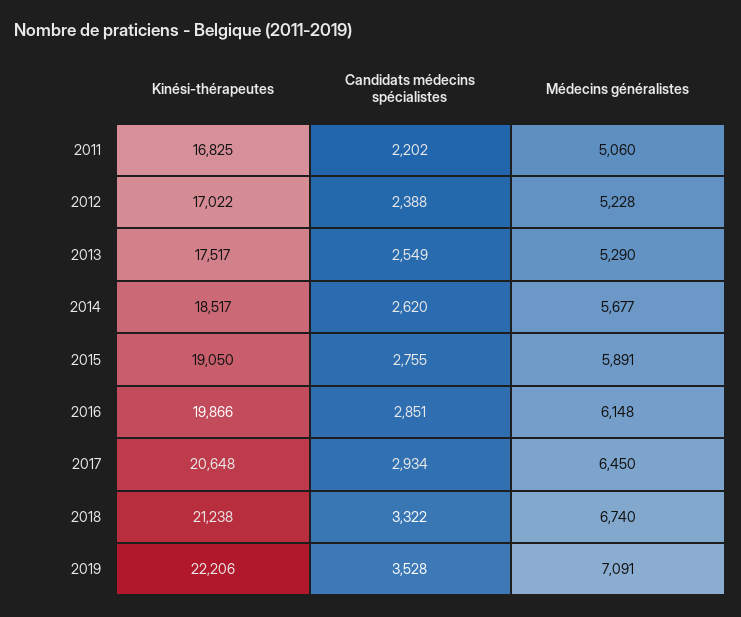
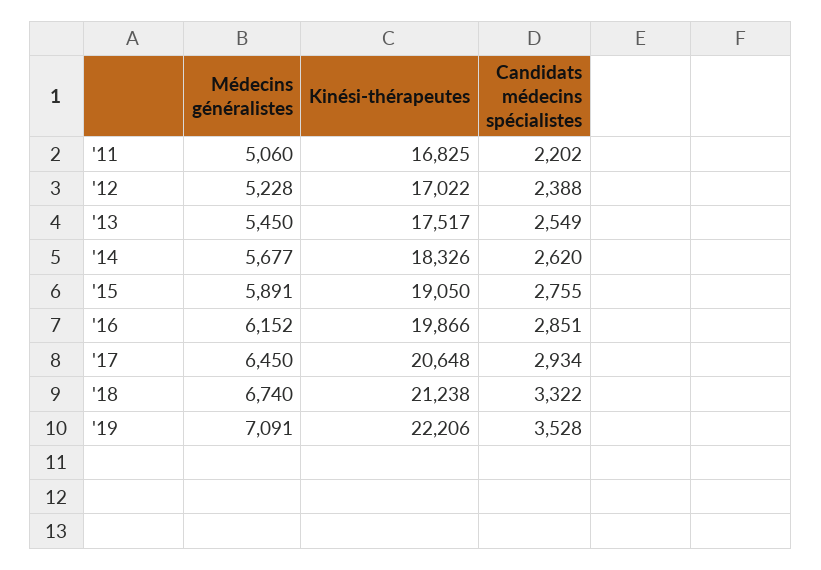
Médecins généralistes, 2013: 5290 -> 5450
Kinési-thérapeutes, 2014: 18517 -> 18326
Médecins généralistes, 2016: 6148 -> 6152

